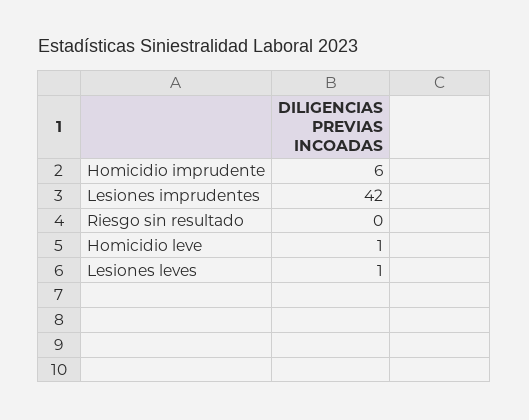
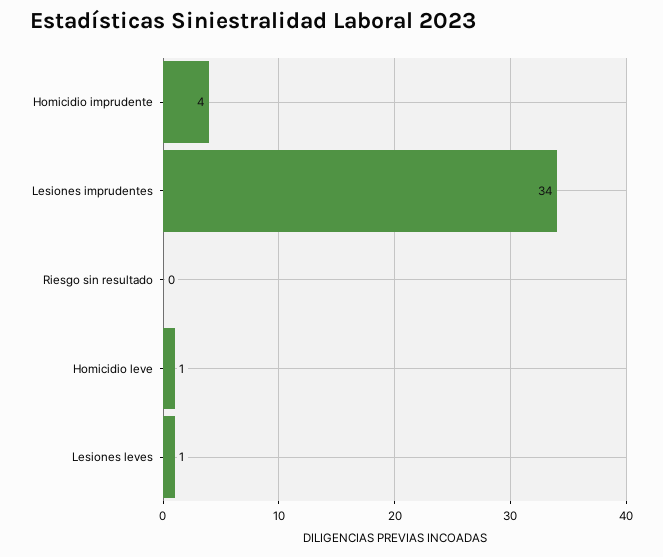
Homicidio imprudente: 6 -> 4
Lesiones imprudentes: 42 -> 34

